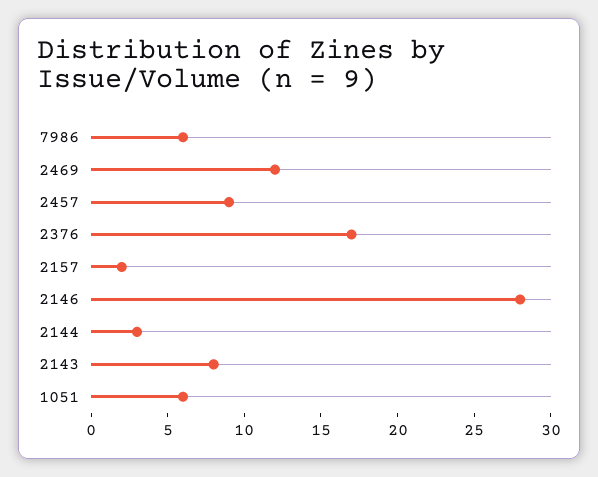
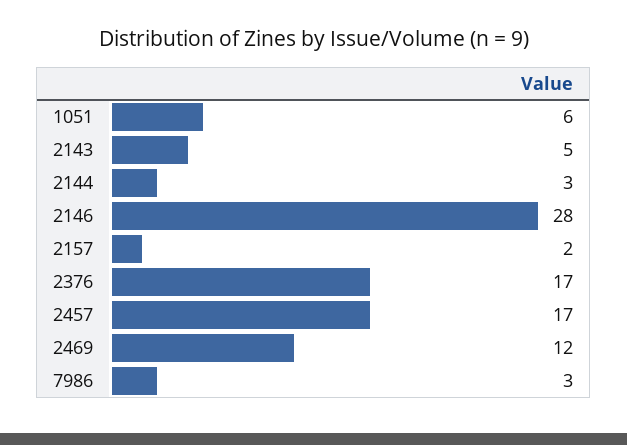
7986: 6 -> 3
2457: 9 -> 17
2143: 8 -> 5

